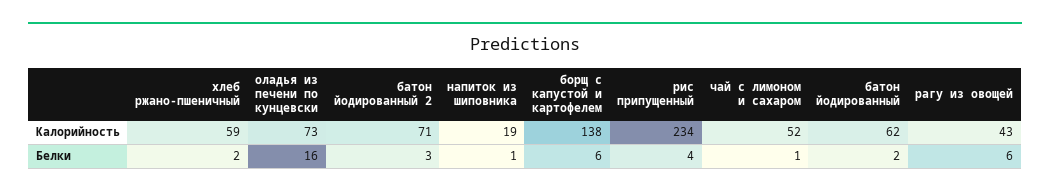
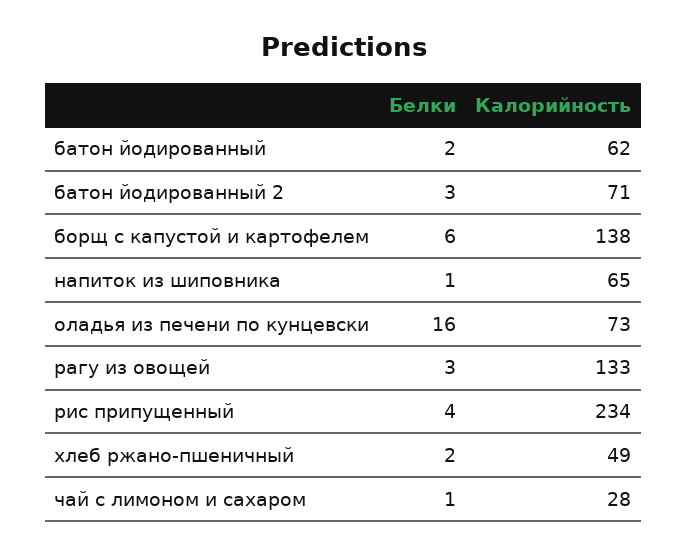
хлеб ржано-пшеничный, Калорийность: 59 -> 49
напиток из шиповника, Калорийность: 19 -> 65
чай с лимоном и сахаром, Калорийность: 52 -> 28
рагу из овощей, Калорийность: 43 -> 133
рагу из овощей, Белки: 6 -> 3

